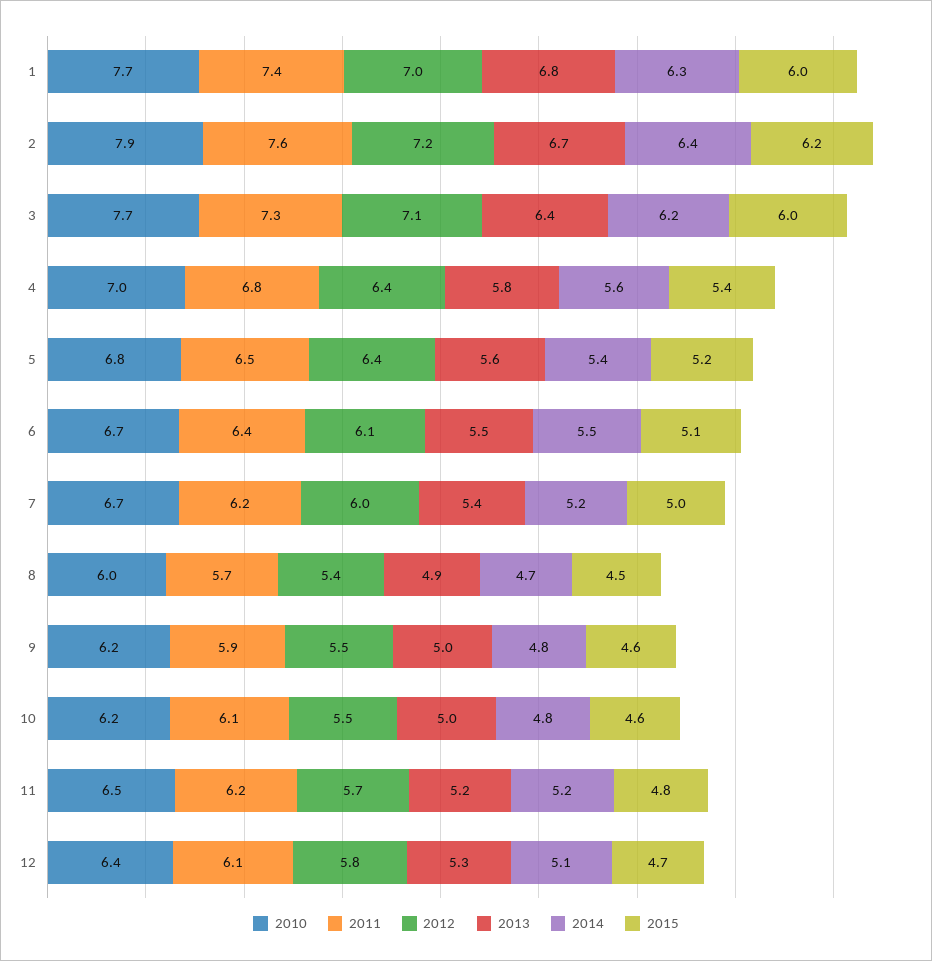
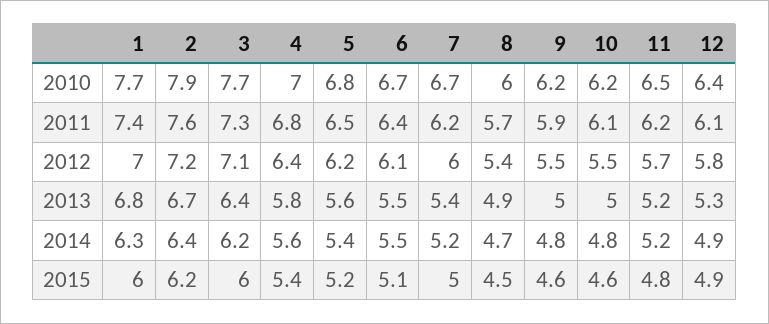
2012, 5: 6.4 -> 6.2
2014, 12: 5.1 -> 4.9
2015, 12: 4.7 -> 4.9

